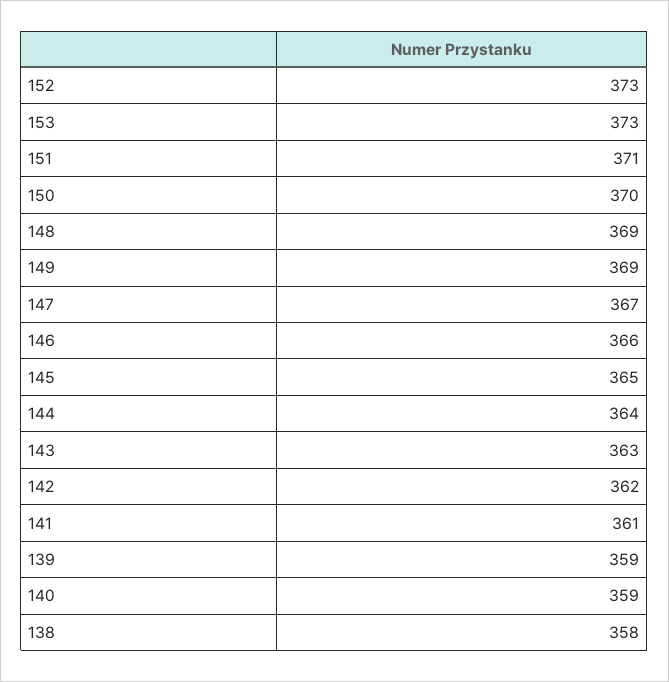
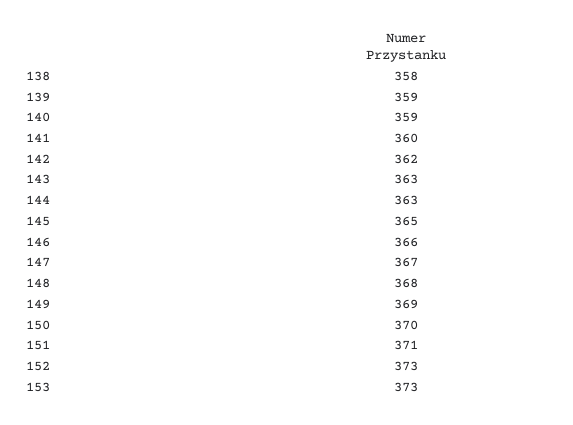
148: 369 -> 368
144: 364 -> 363
141: 361 -> 360

